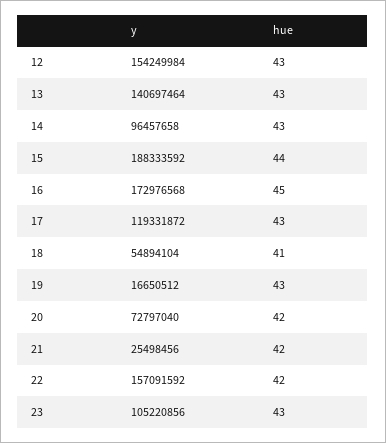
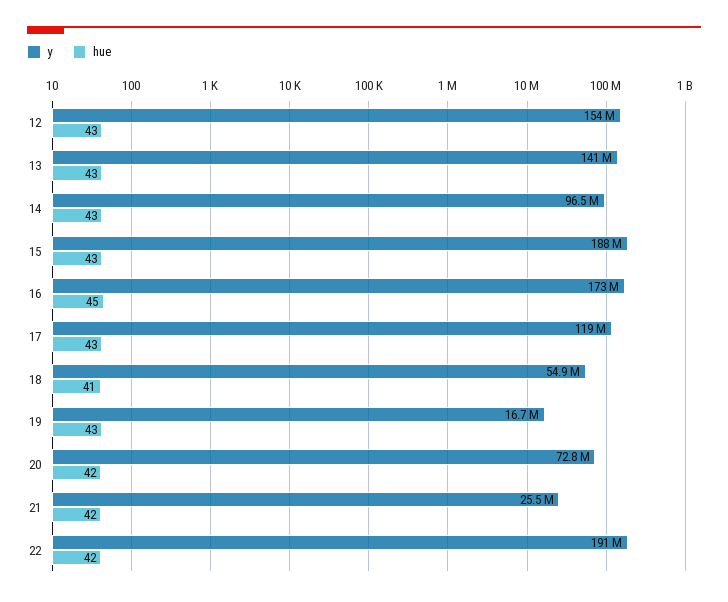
hue, 15: 44 -> 43
y, 22: 157091592 -> 191000000
y, 23: 105220856 -> none
hue, 23: 43 -> none

